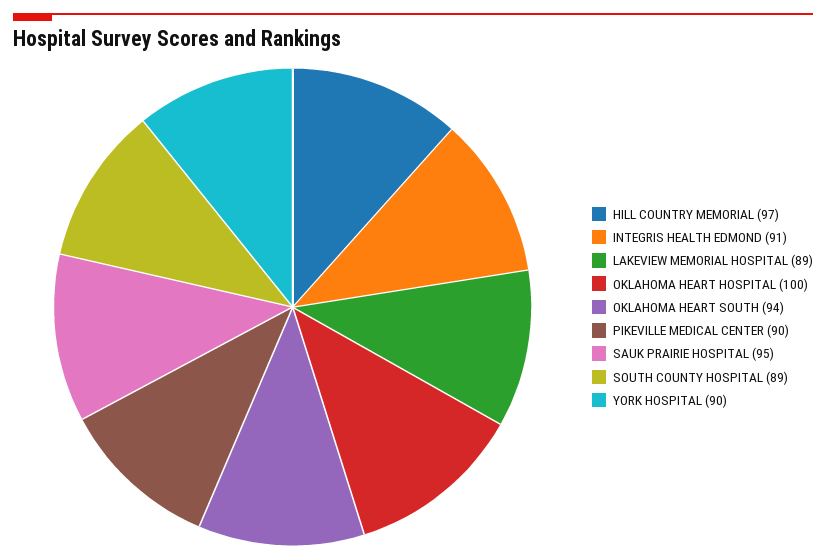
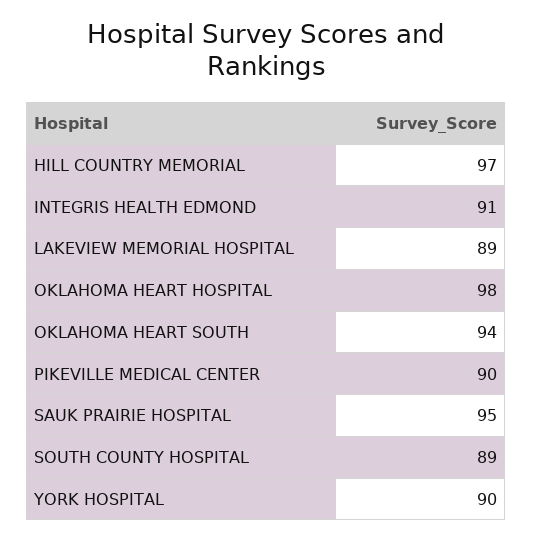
OKLAHOMA HEART HOSPITAL: 100 -> 98

